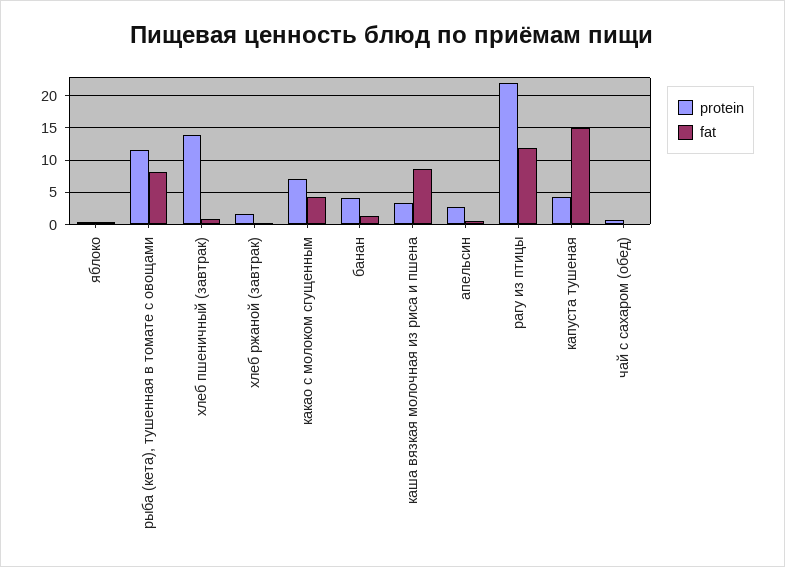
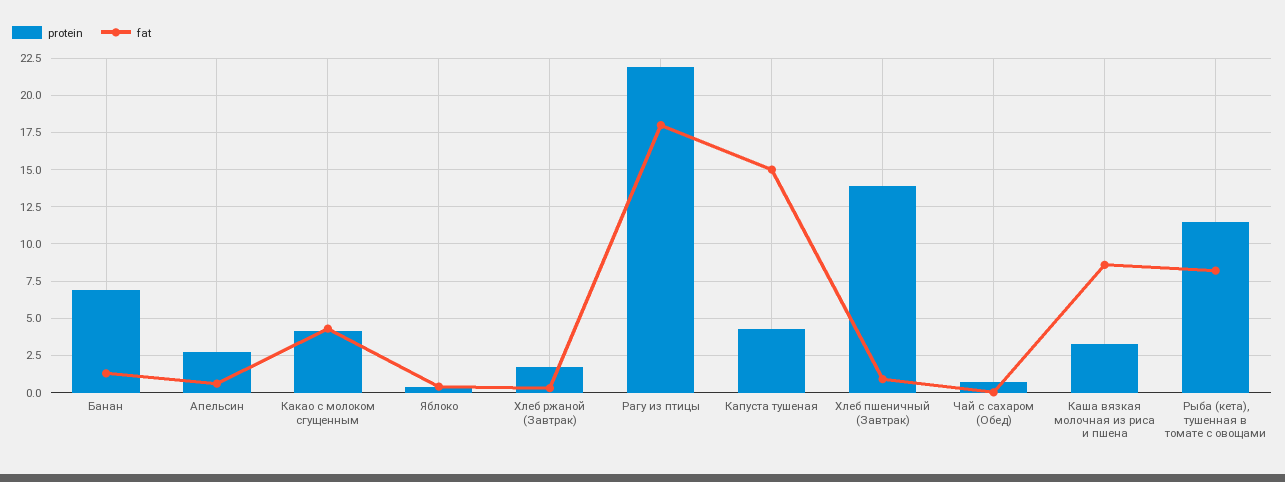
protein, какао с молоком сгущенным: 7 -> 4
protein, банан: 4 -> 7
fat, рагу из птицы: 12 -> 18

